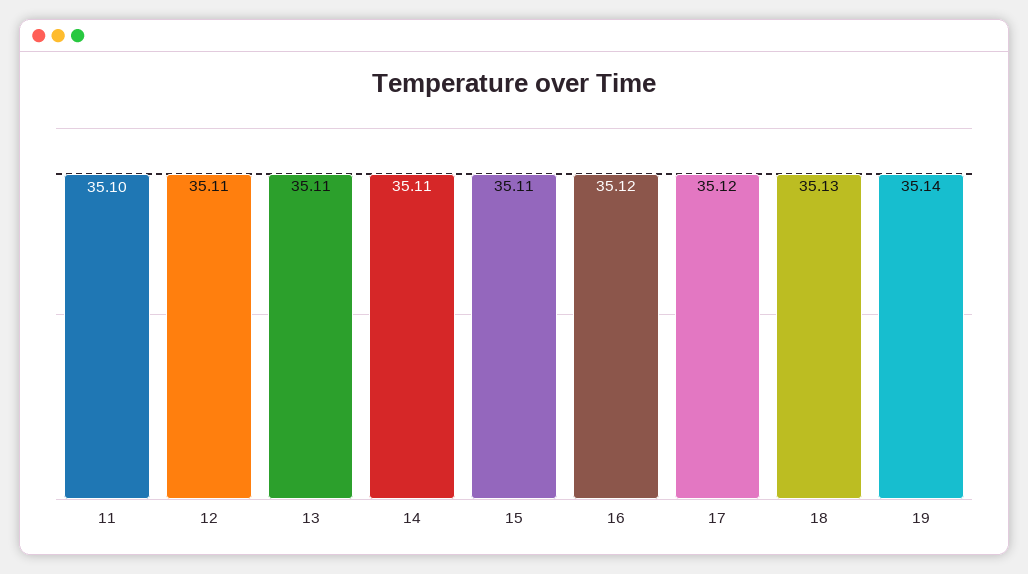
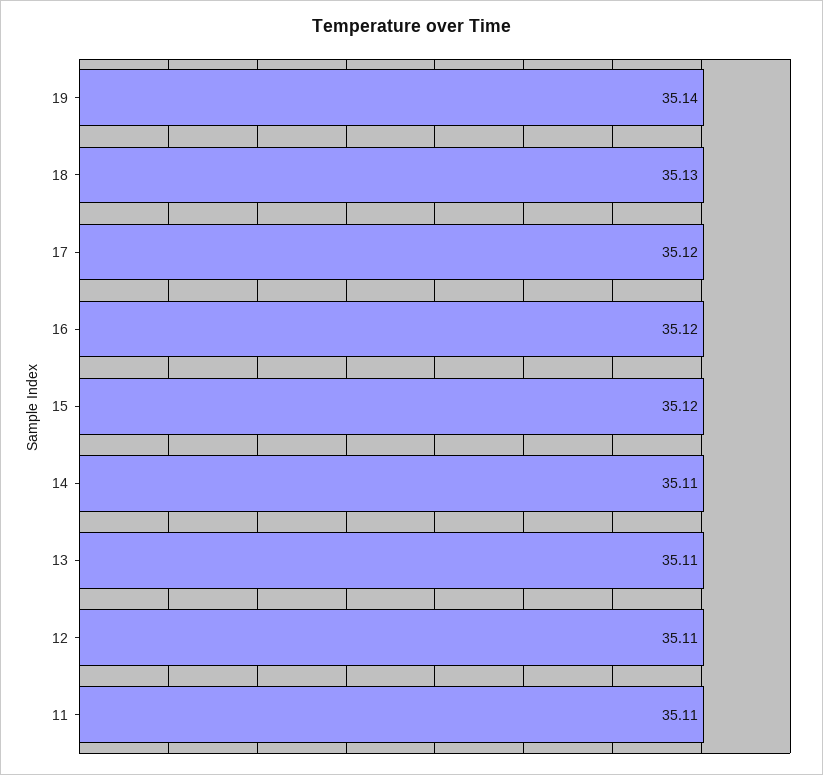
11: 35.1 -> 35.11
15: 35.11 -> 35.12

